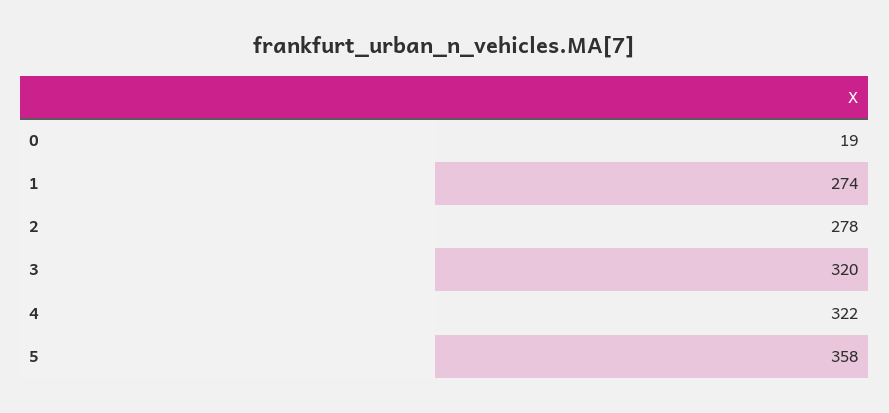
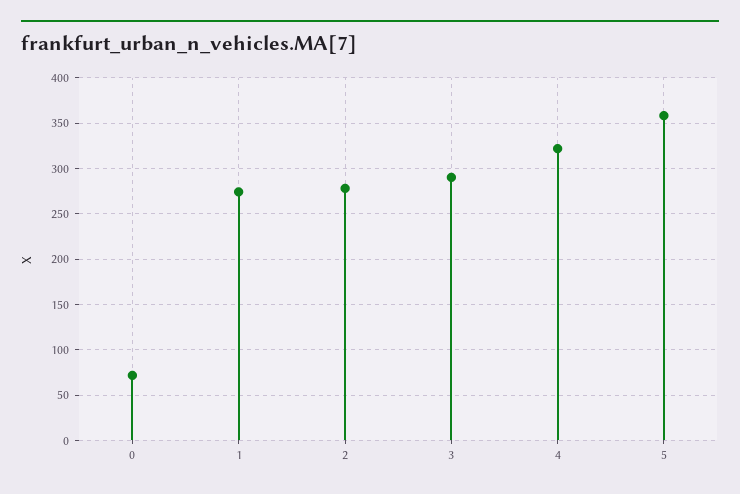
0: 19 -> 70
3: 320 -> 290

